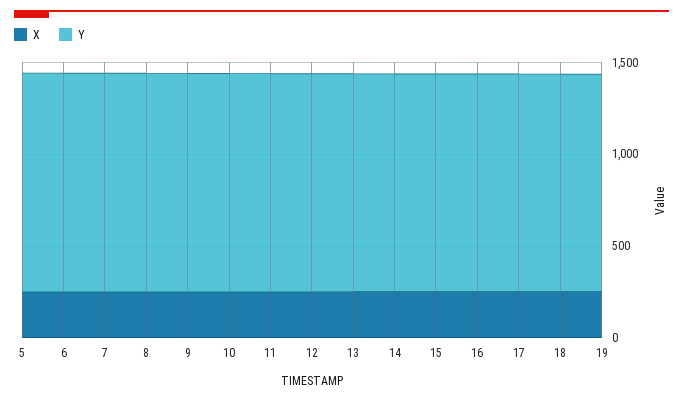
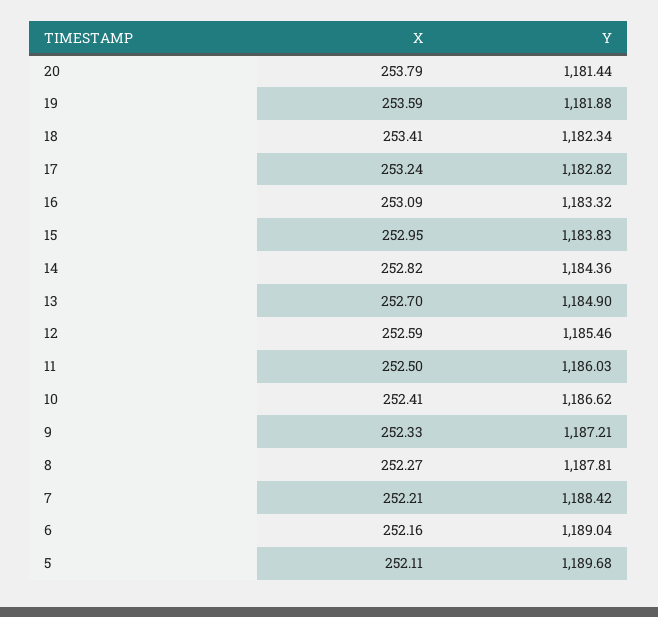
X, 20: none -> 253.79
Y, 20: none -> 1181.44

